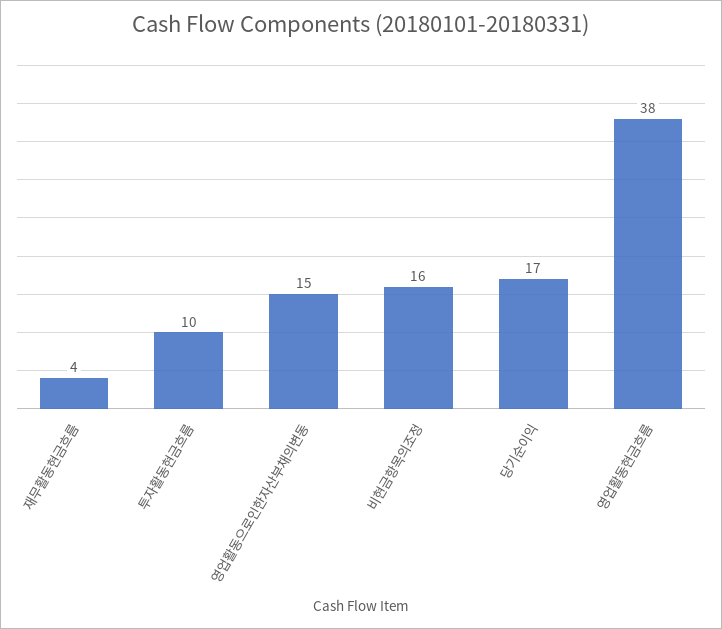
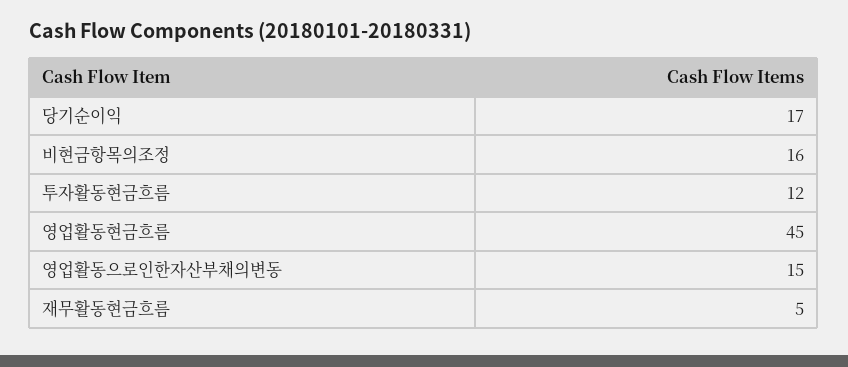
재무활동현금흐름: 4 -> 5
투자활동현금흐름: 10 -> 12
영업활동현금흐름: 38 -> 45

